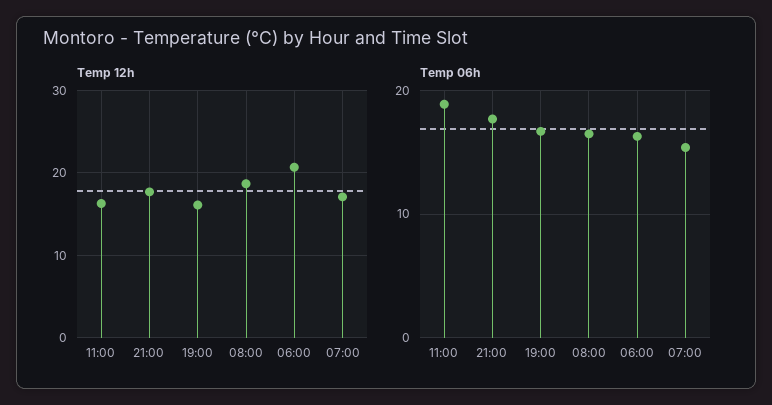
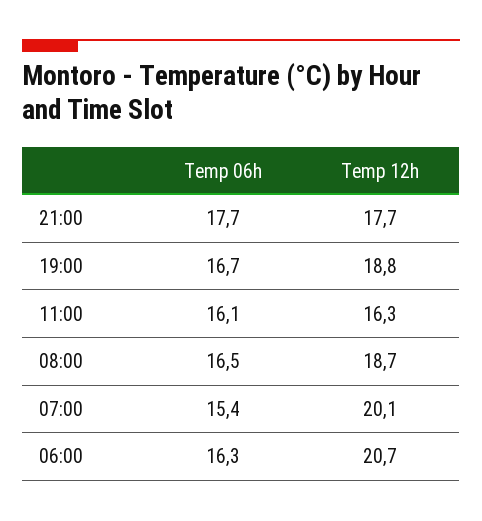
Temp 12h, 19:00: 16 -> 18.8
Temp 12h, 07:00: 17 -> 20.1
Temp 06h, 11:00: 19 -> 16.1

